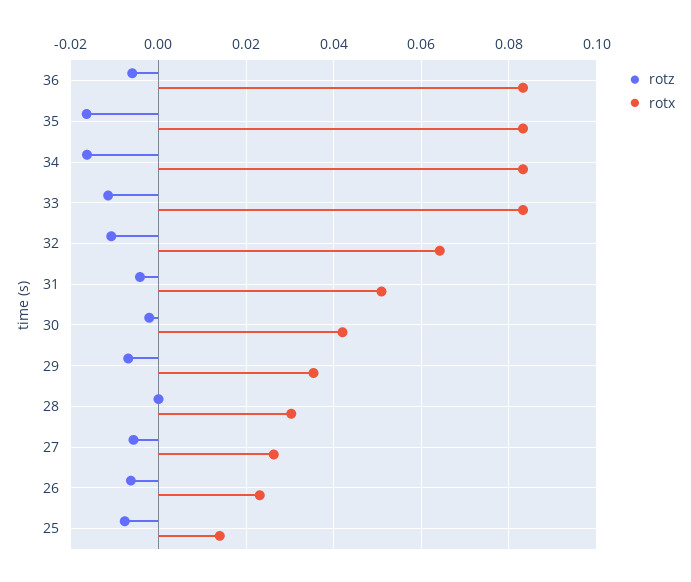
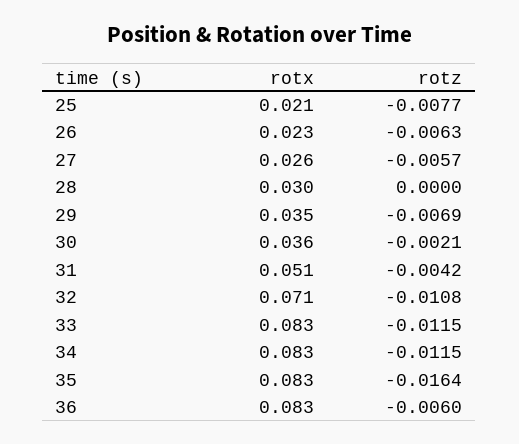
rotz, 34: -0.016 -> -0.0115
rotx, 32: 0.064 -> 0.071
rotx, 30: 0.042 -> 0.036
rotx, 25: 0.014 -> 0.021

